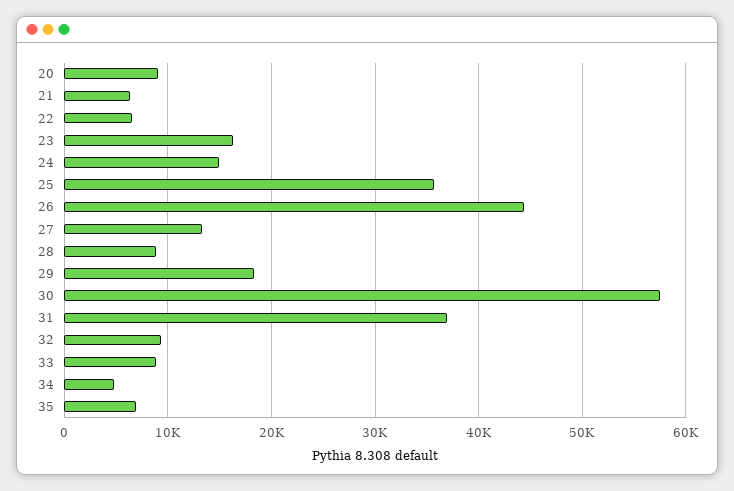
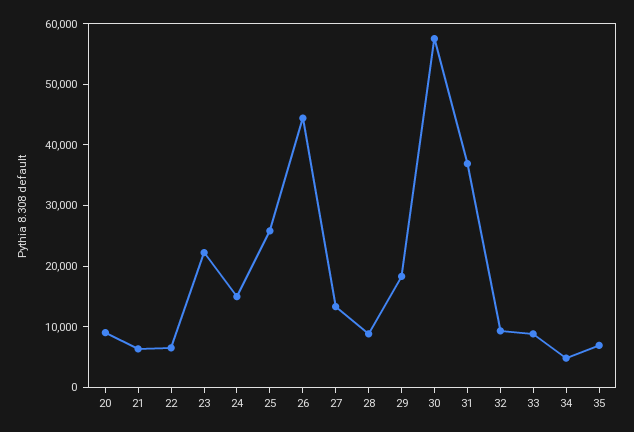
23: 16000 -> 22000
25: 36000 -> 26000

